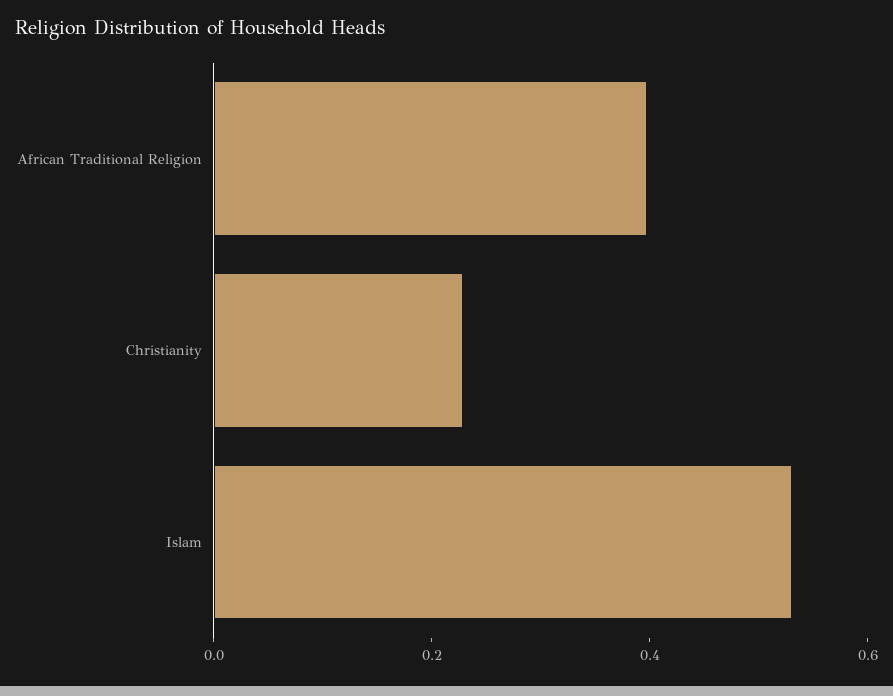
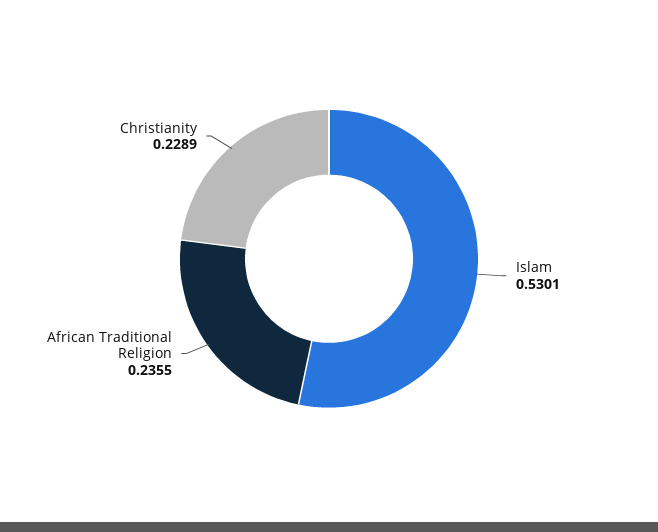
African Traditional Religion: 0.4 -> 0.2355

